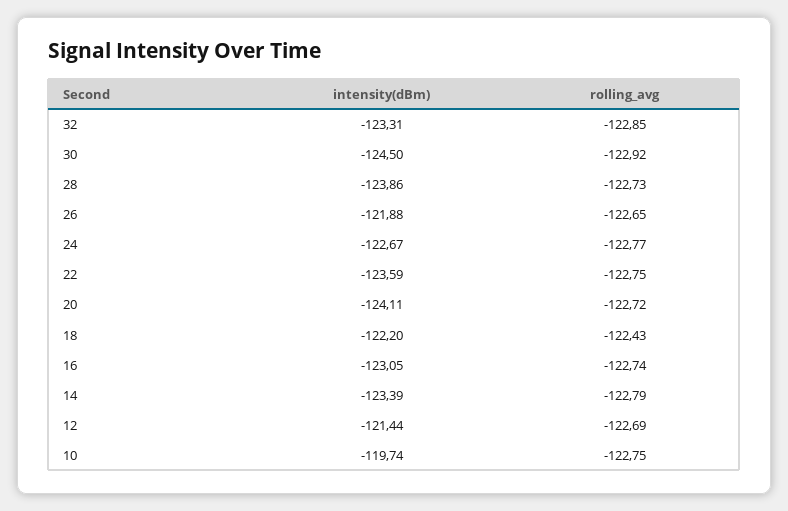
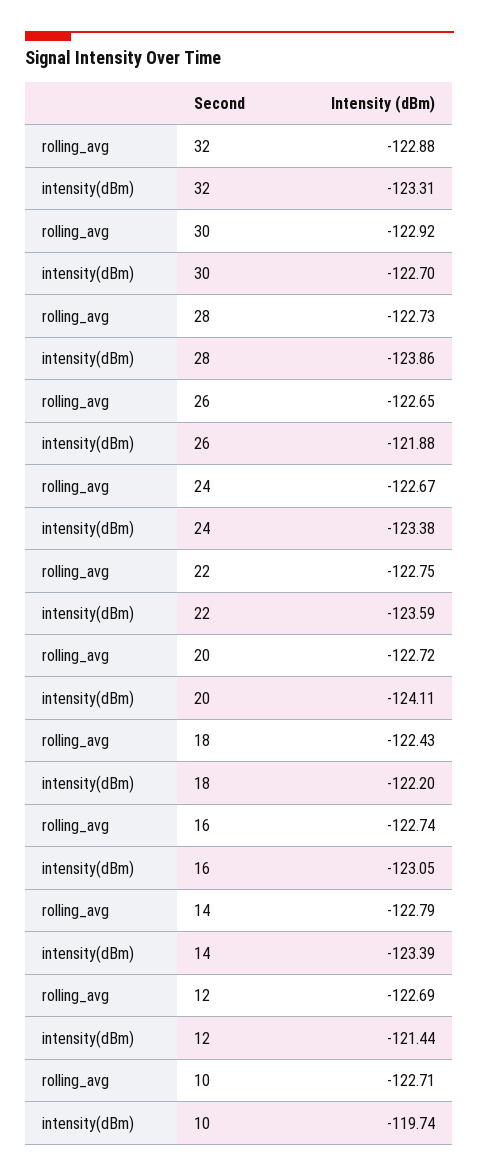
rolling_avg, 32: -122.85 -> -122.88
intensity(dBm), 30: -124.5 -> -122.7
intensity(dBm), 24: -122.67 -> -123.38
rolling_avg, 24: -122.77 -> -122.67
rolling_avg, 10: -122.75 -> -122.71

